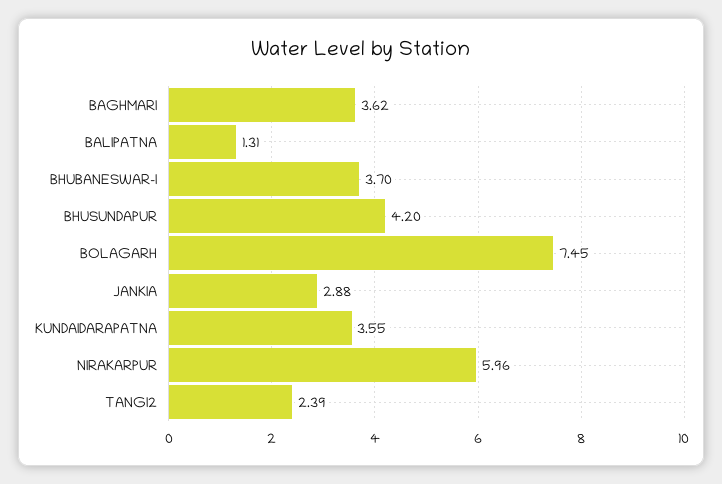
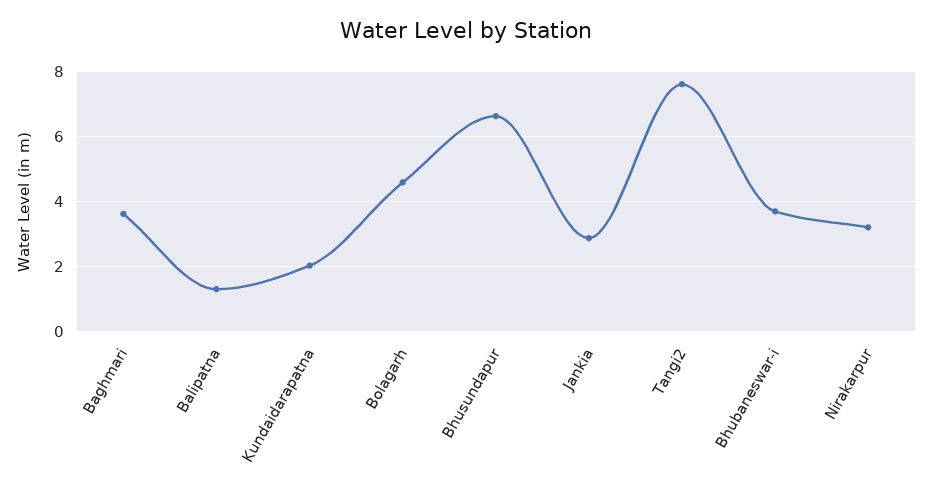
BHUSUNDAPUR: 4.2 -> 6.6
BOLAGARH: 7.45 -> 4.6
KUNDAIDARAPATNA: 3.55 -> 2
NIRAKARPUR: 5.96 -> 3.2
TANGI2: 2.39 -> 7.6

